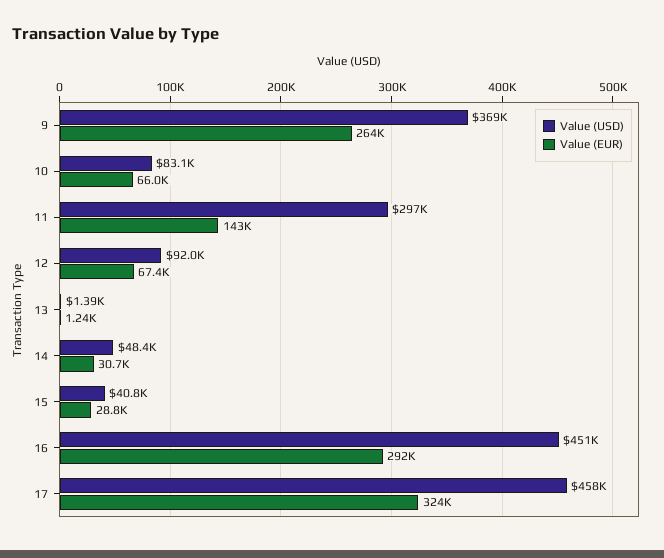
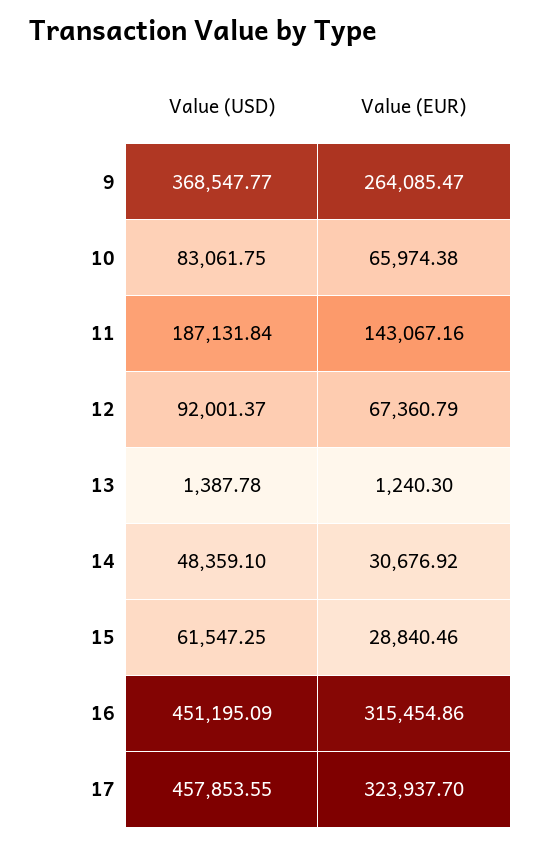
Value (USD), 11: 297000 -> 187131.84
Value (USD), 15: 40800 -> 61547.25
Value (EUR), 16: 292000 -> 315454.86

